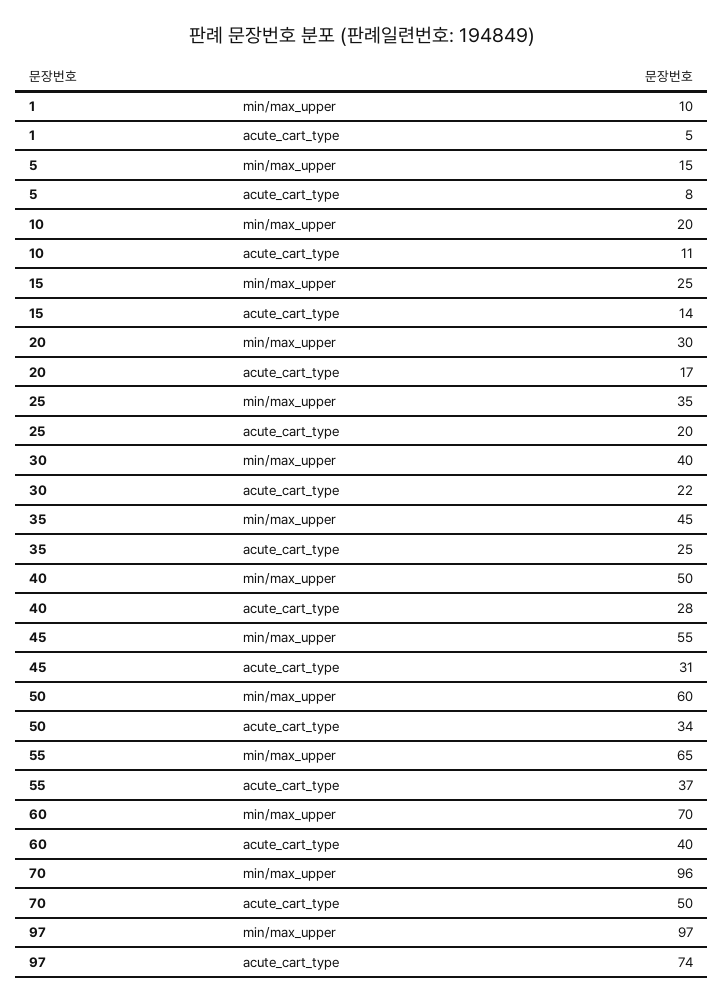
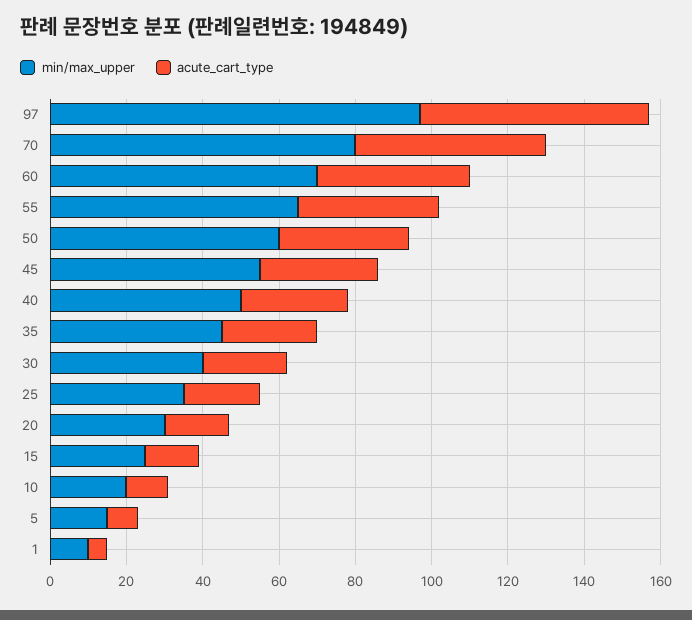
min/max_upper, 70: 96 -> 80
acute_cart_type, 97: 74 -> 60

